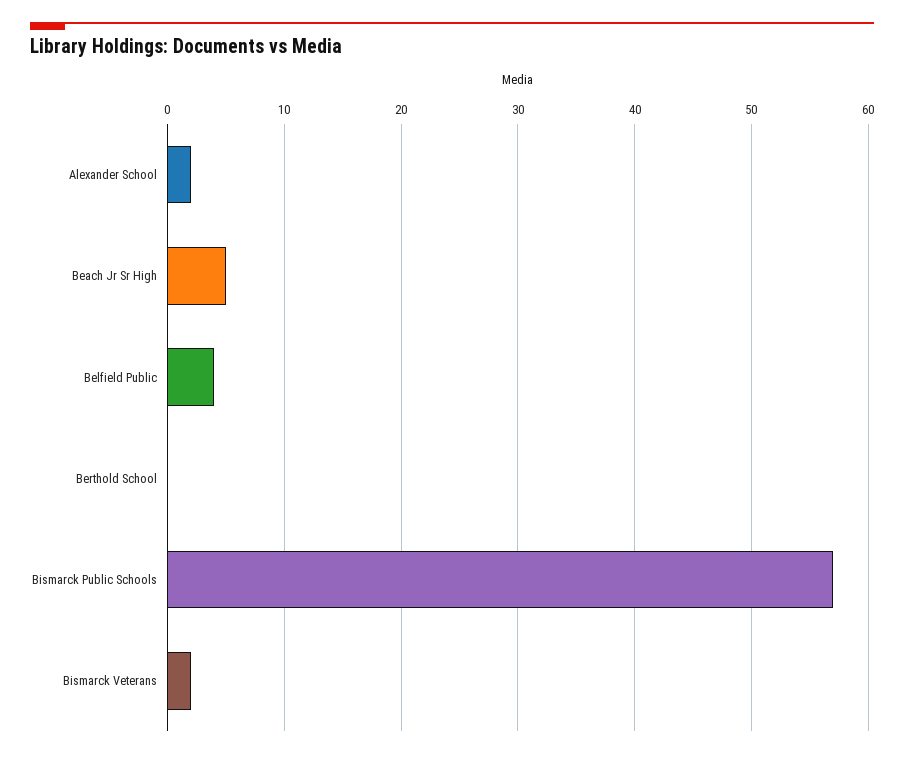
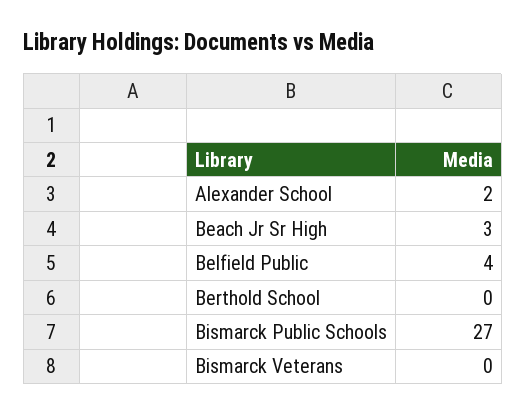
Beach Jr Sr High: 5 -> 3
Bismarck Public Schools: 57 -> 27
Bismarck Veterans: 2 -> 0

